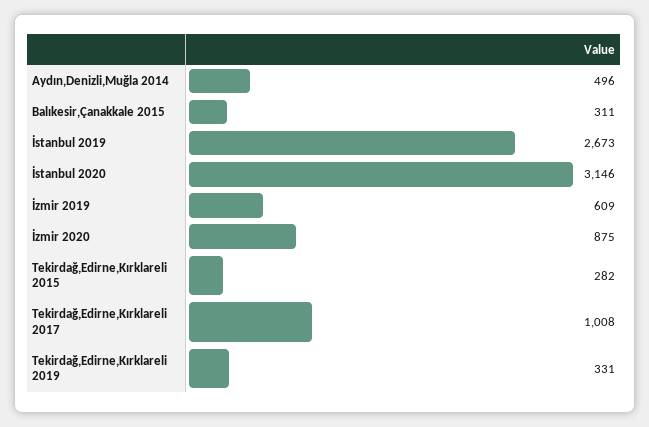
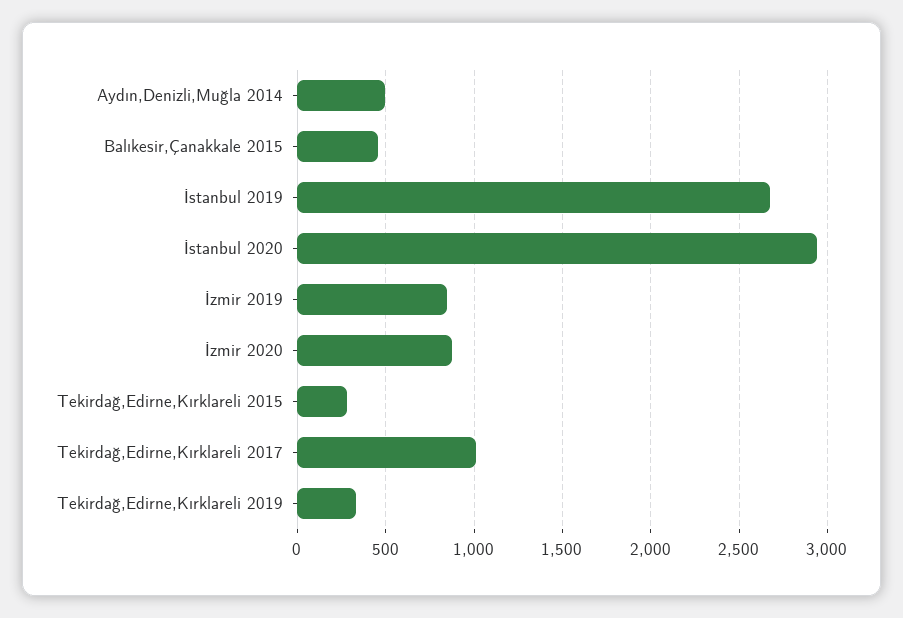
Balıkesir,Çanakkale 2015: 311 -> 450
İstanbul 2020: 3146 -> 2950
İzmir 2019: 609 -> 850

